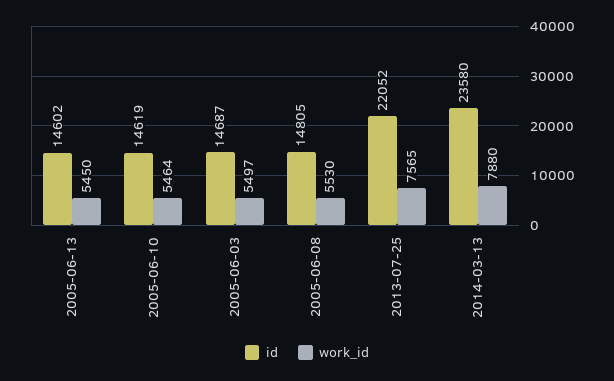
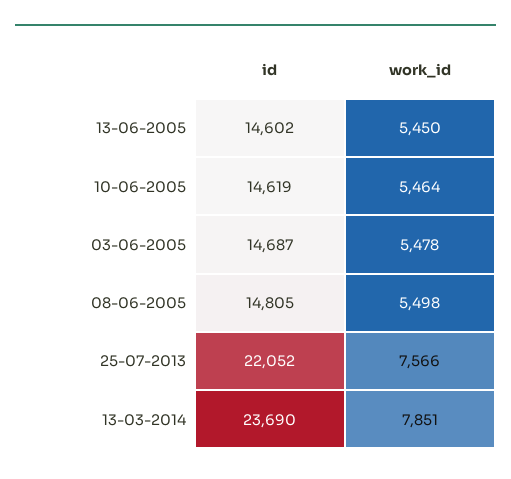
work_id, 2005-06-03: 5497 -> 5478
work_id, 2005-06-08: 5530 -> 5498
work_id, 2013-07-25: 7565 -> 7566
id, 2014-03-13: 23580 -> 23690
work_id, 2014-03-13: 7880 -> 7851

